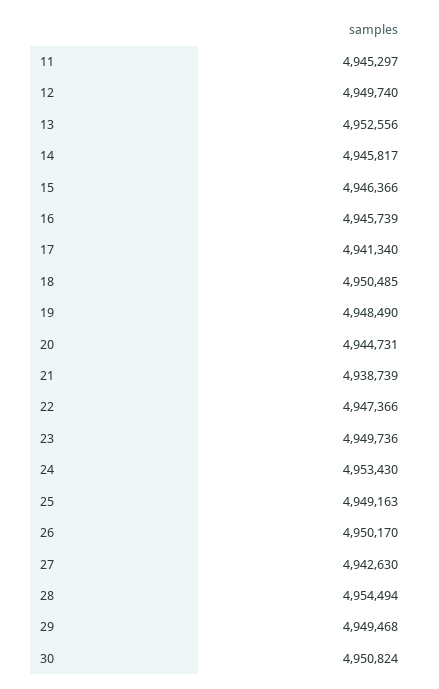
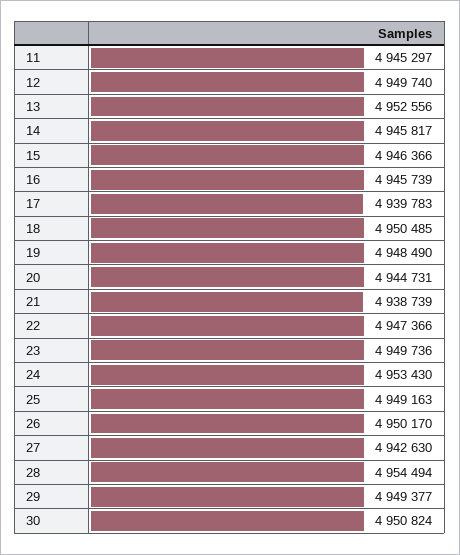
17: 4941340 -> 4939783
29: 4949468 -> 4949377

